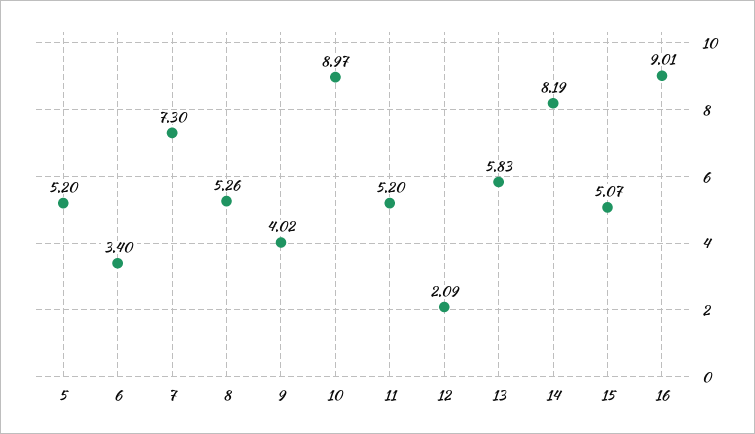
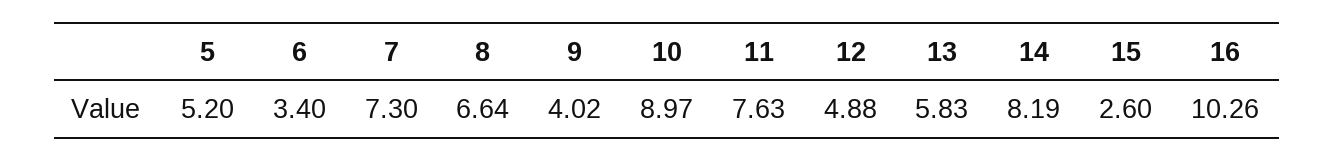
8: 5.26 -> 6.64
11: 5.2 -> 7.63
12: 2.09 -> 4.88
15: 5.07 -> 2.6
16: 9.01 -> 10.26

